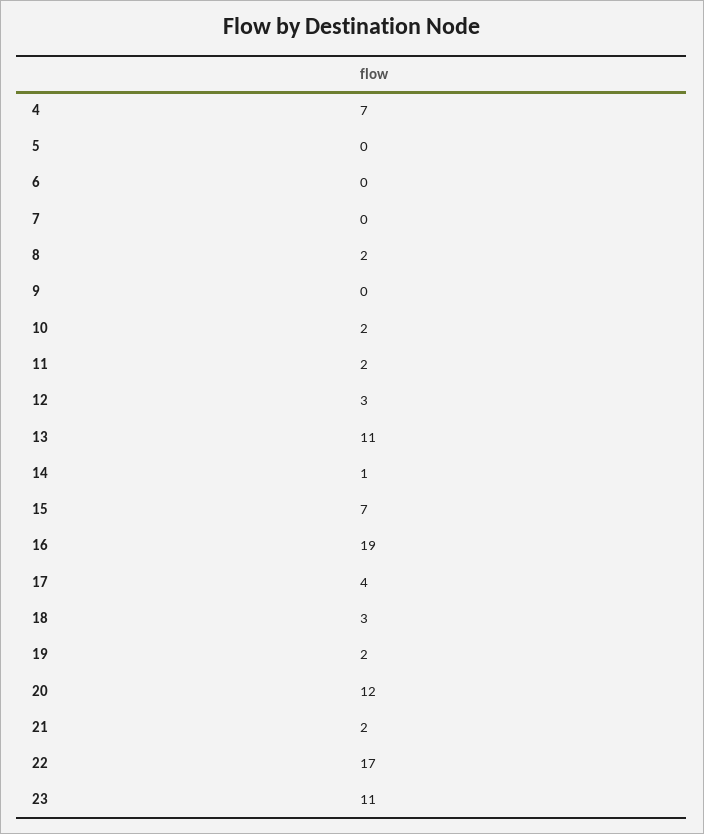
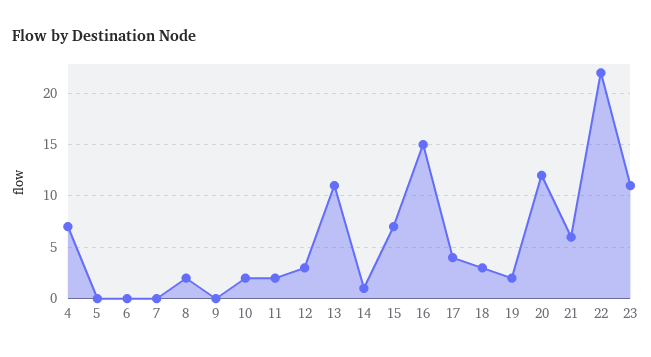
16: 19 -> 15
21: 2 -> 6
22: 17 -> 22

